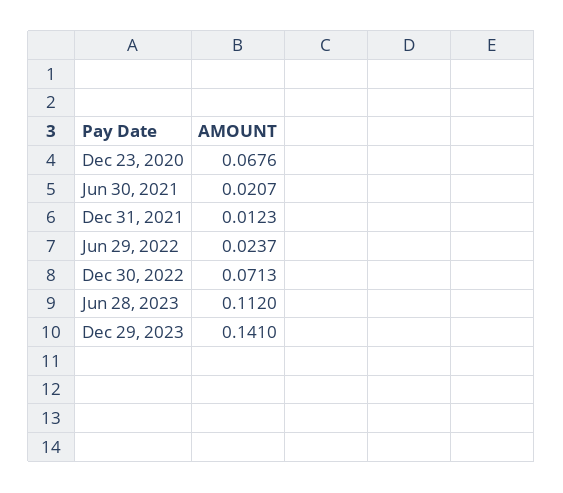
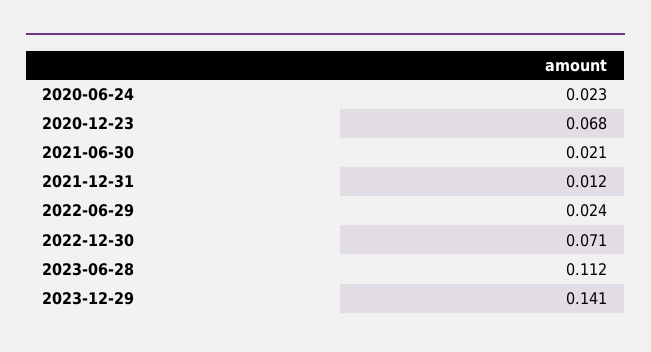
2020-06-24: none -> 0.023

